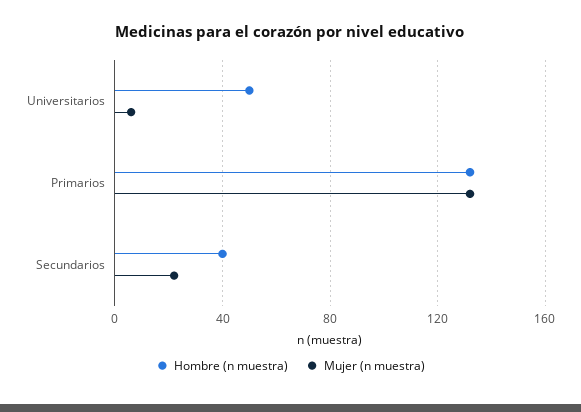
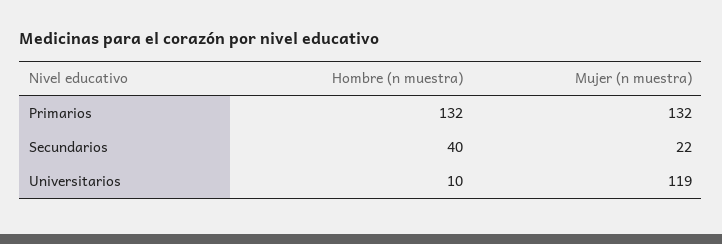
Hombre (n muestra), Universitarios: 50 -> 10
Mujer (n muestra), Universitarios: 5 -> 119

